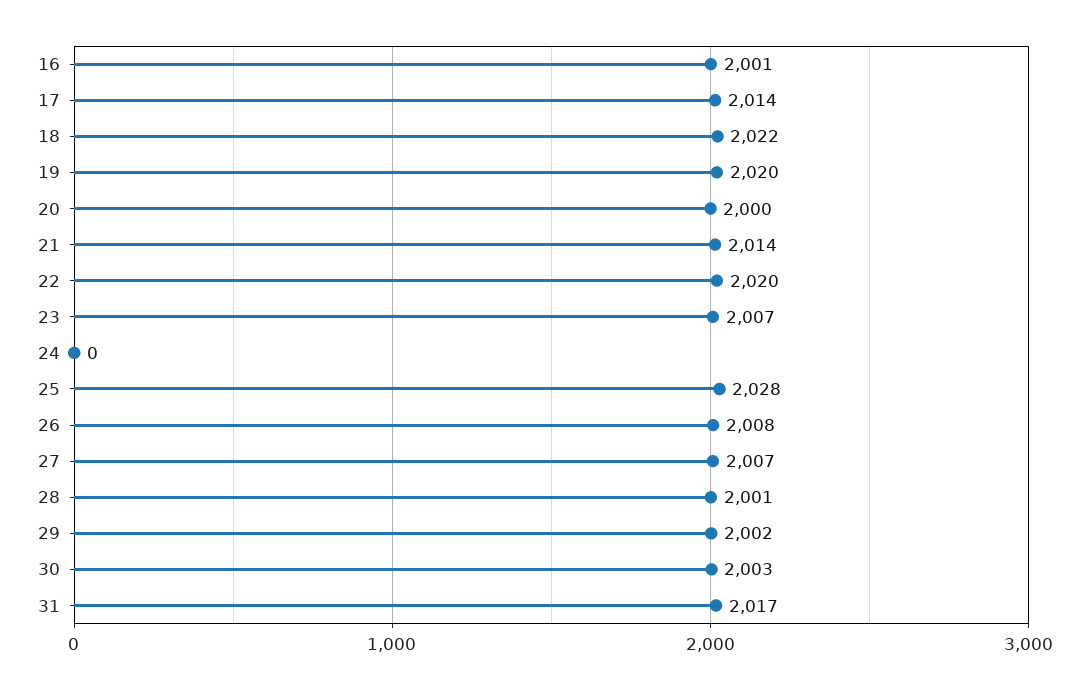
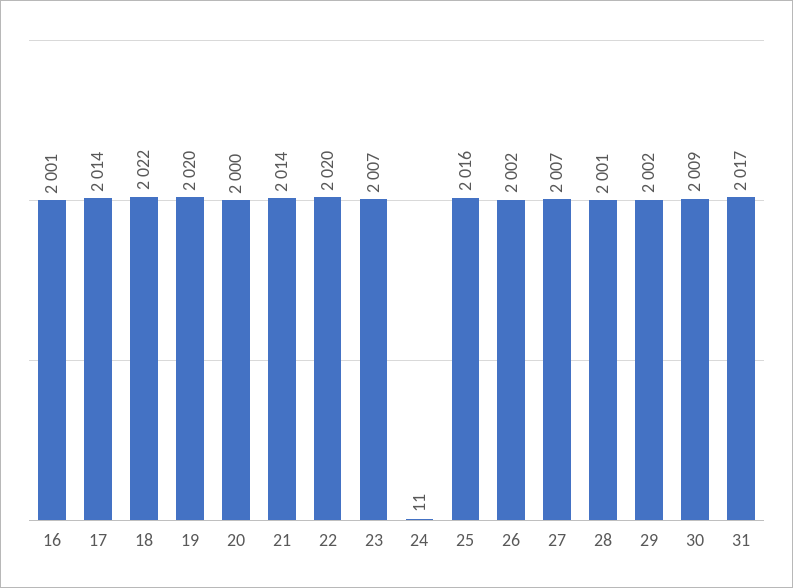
24: 0 -> 11
25: 2028 -> 2016
26: 2008 -> 2002
30: 2003 -> 2009

